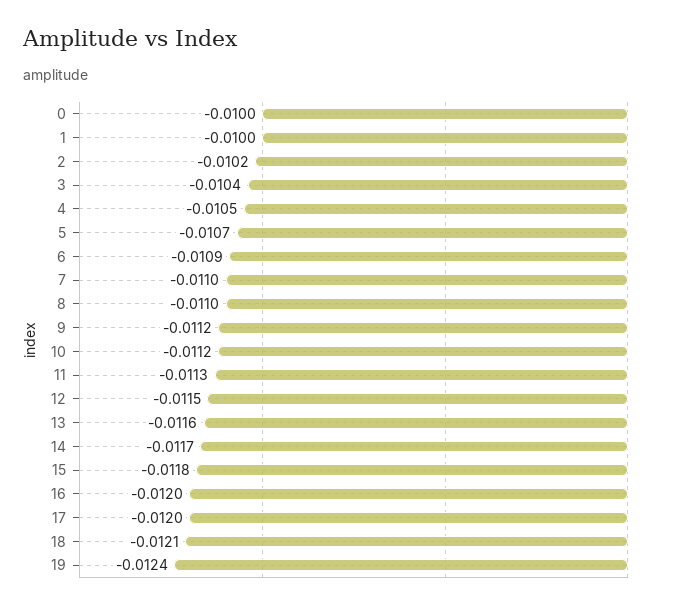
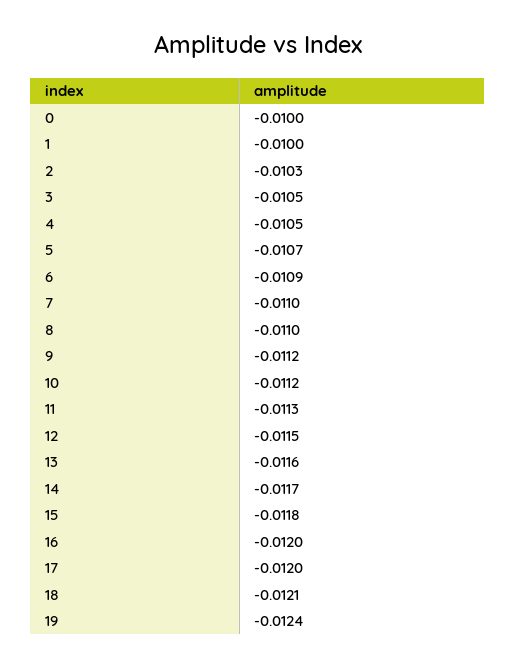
2: -0.0102 -> -0.0103
3: -0.0104 -> -0.0105

